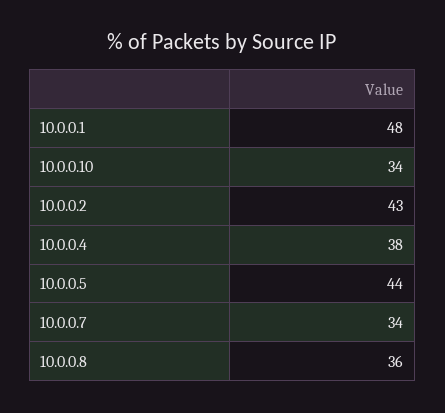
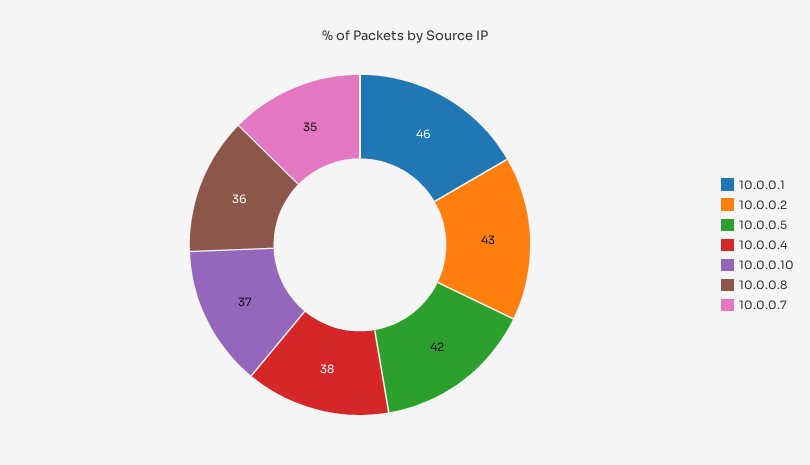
10.0.0.1: 48 -> 46
10.0.0.10: 34 -> 37
10.0.0.5: 44 -> 42
10.0.0.7: 34 -> 35

